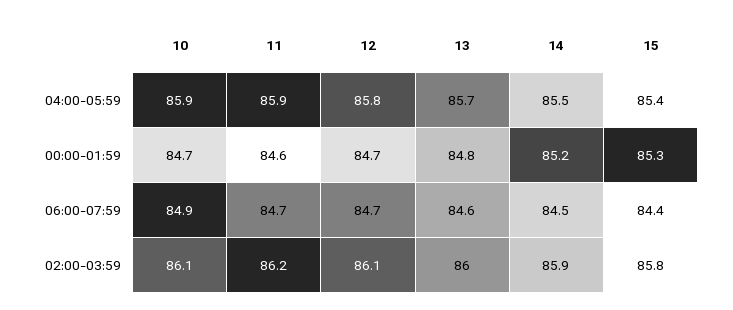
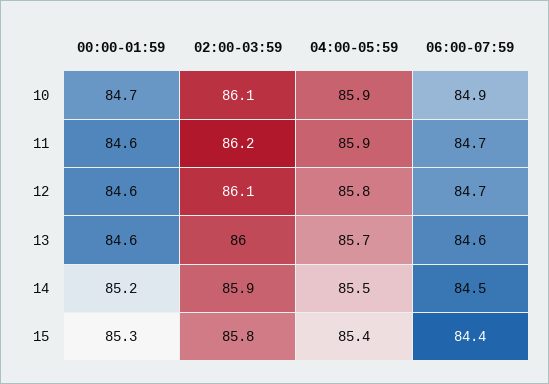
12, 00:00-01:59: 84.7 -> 84.6
13, 00:00-01:59: 84.8 -> 84.6

